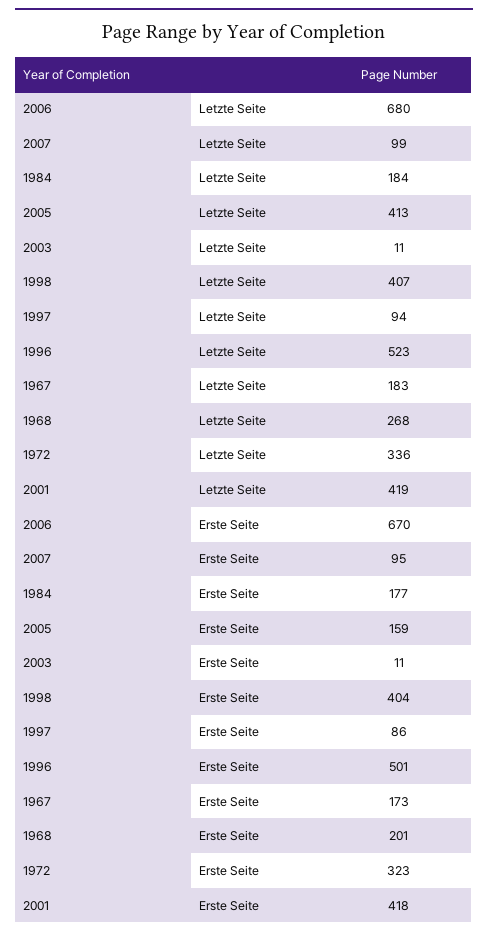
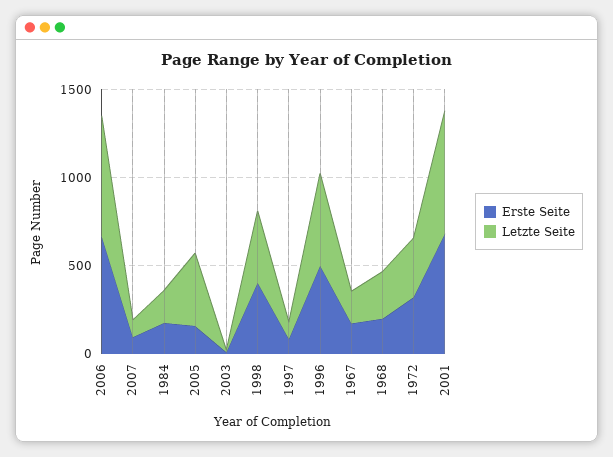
Letzte Seite, 2001: 419 -> 700
Erste Seite, 2001: 418 -> 700

